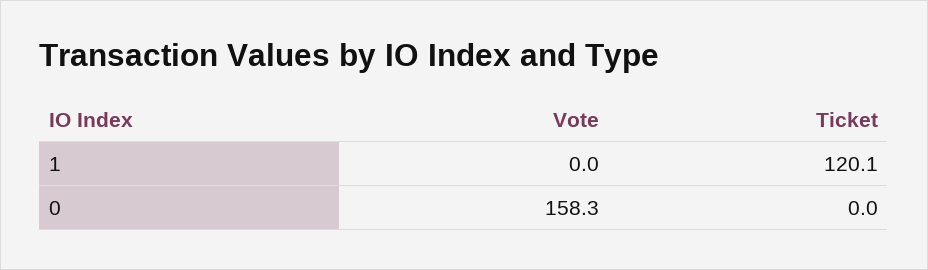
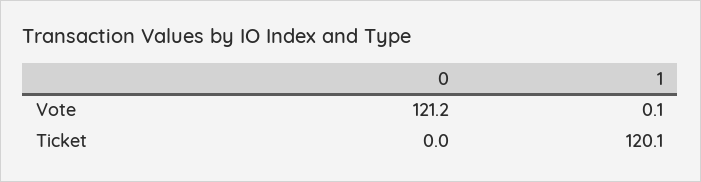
Vote, 1: 0 -> 0.1
Vote, 0: 158.3 -> 121.2

